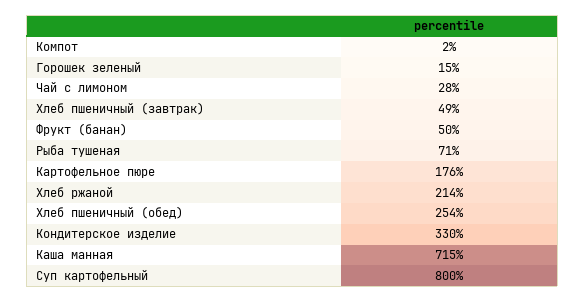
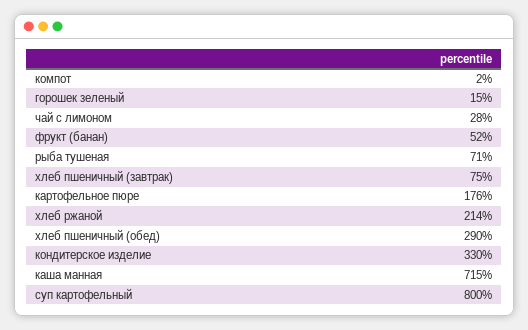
Хлеб пшеничный (завтрак): 49 -> 75
Фрукт (банан): 50 -> 52
Хлеб пшеничный (обед): 254 -> 290

